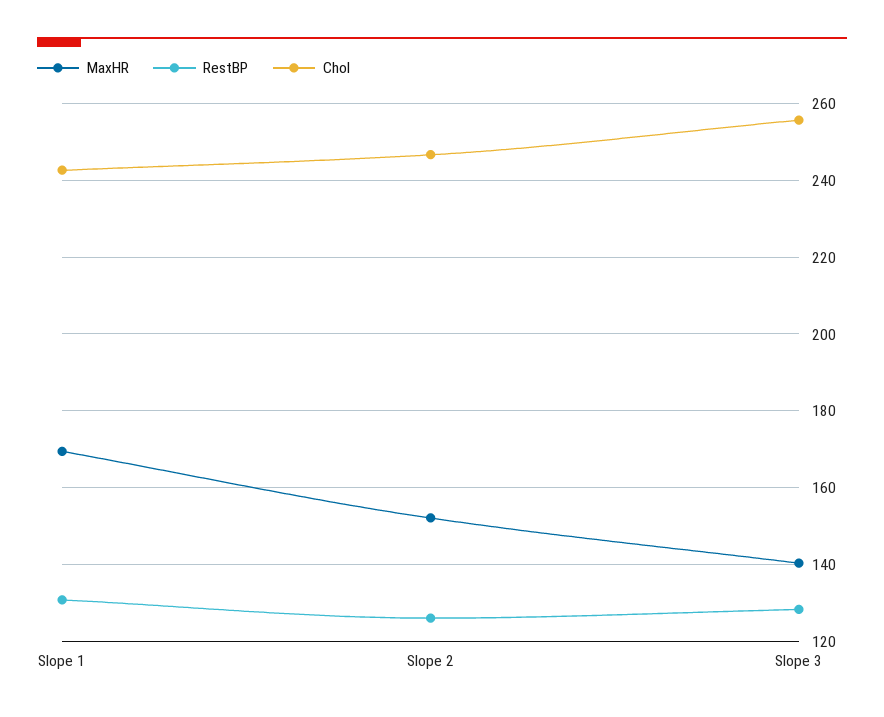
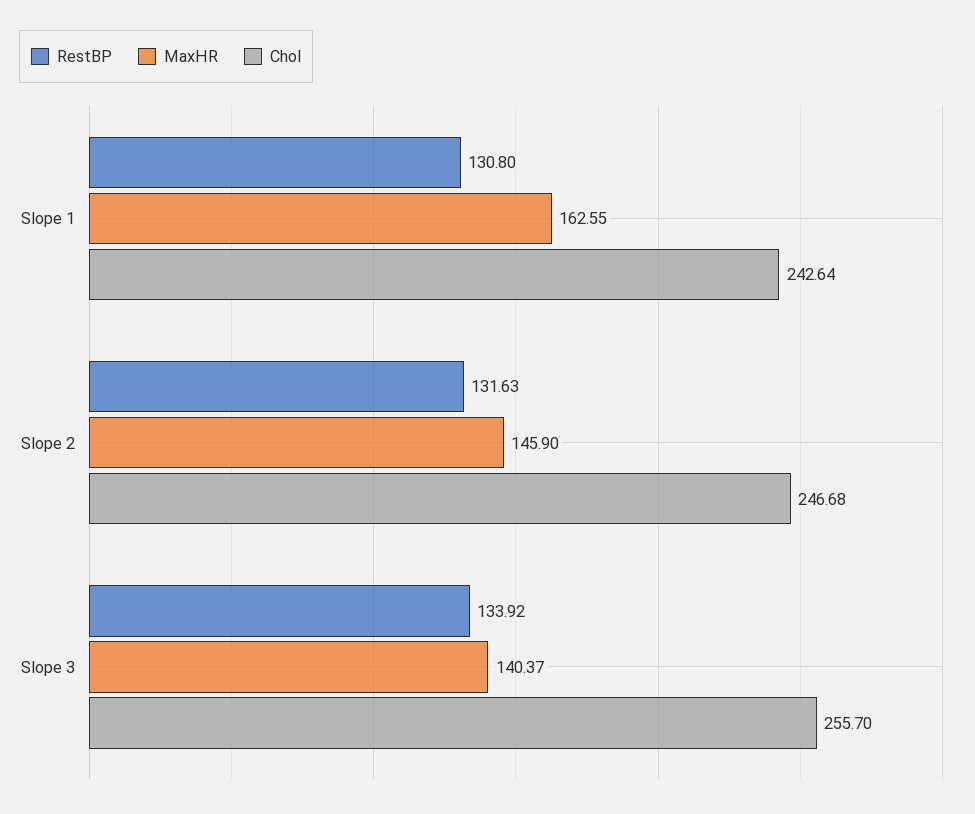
MaxHR, Slope 1: 170 -> 162.55
MaxHR, Slope 2: 152 -> 145.9
RestBP, Slope 2: 126 -> 131.63
RestBP, Slope 3: 128 -> 133.92

